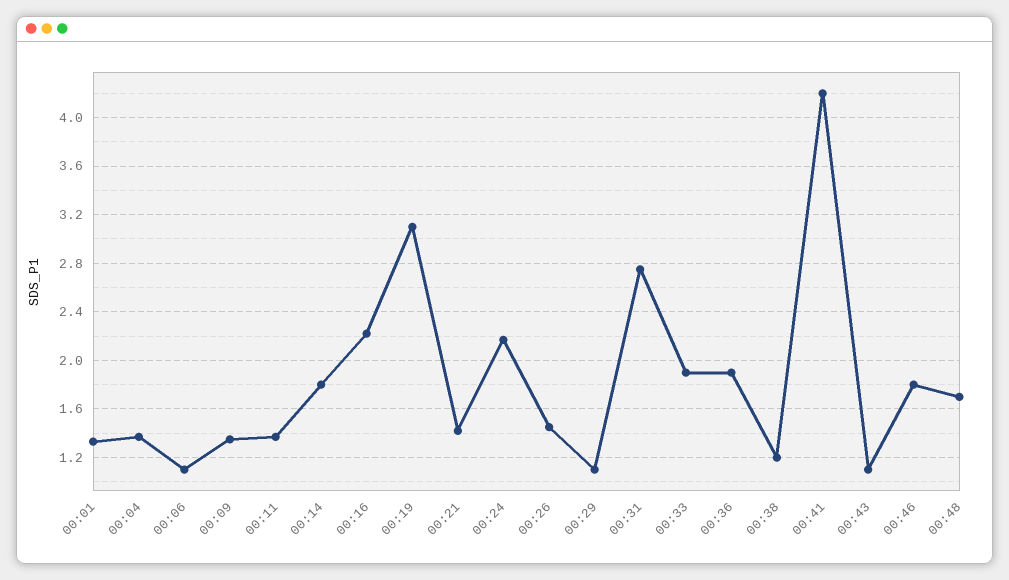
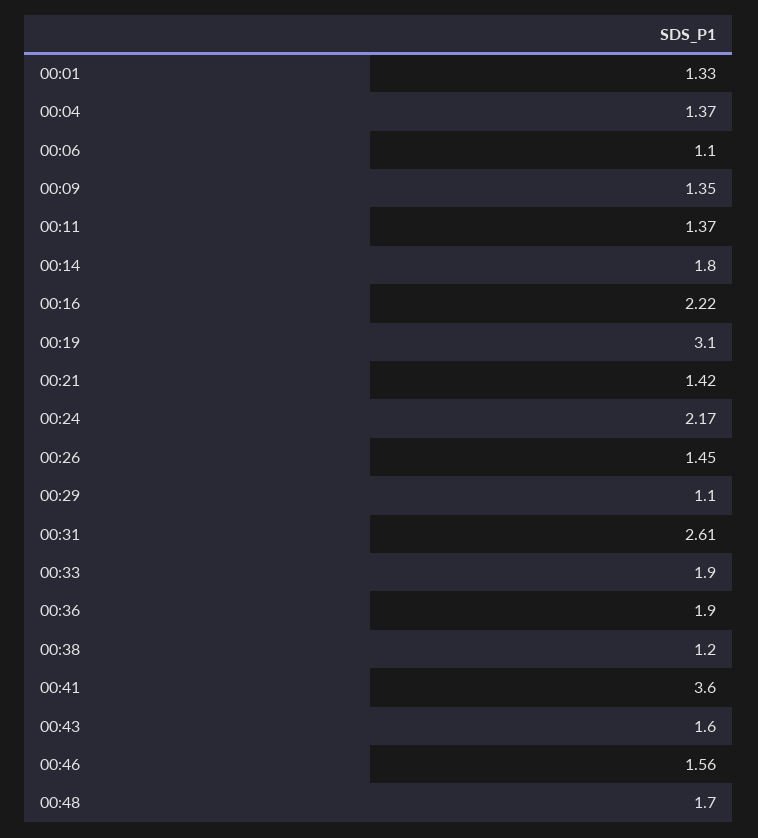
00:31: 2.75 -> 2.61
00:41: 4.2 -> 3.6
00:43: 1.1 -> 1.6
00:46: 1.8 -> 1.56

